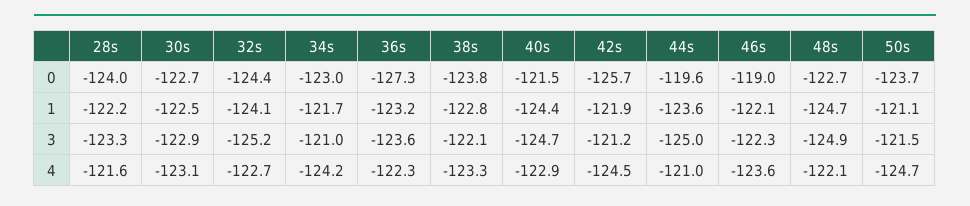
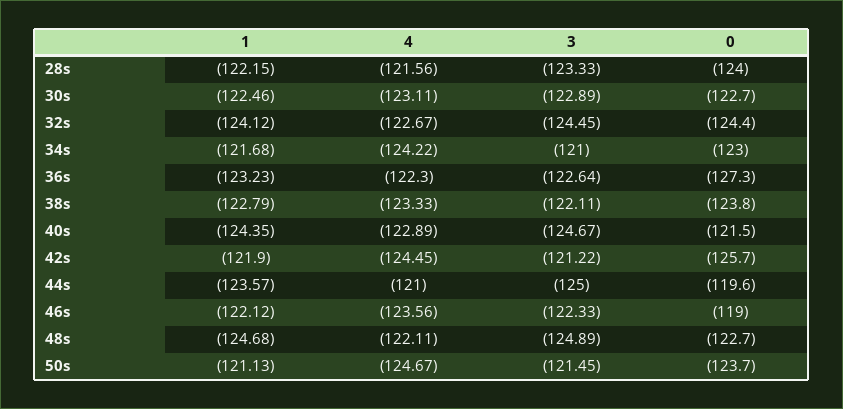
32s, 3: -125.2 -> -124.45
36s, 3: -123.6 -> -122.64

